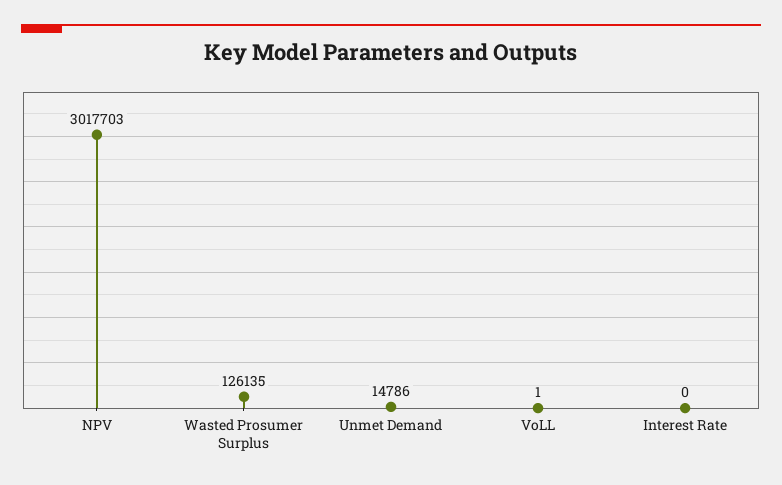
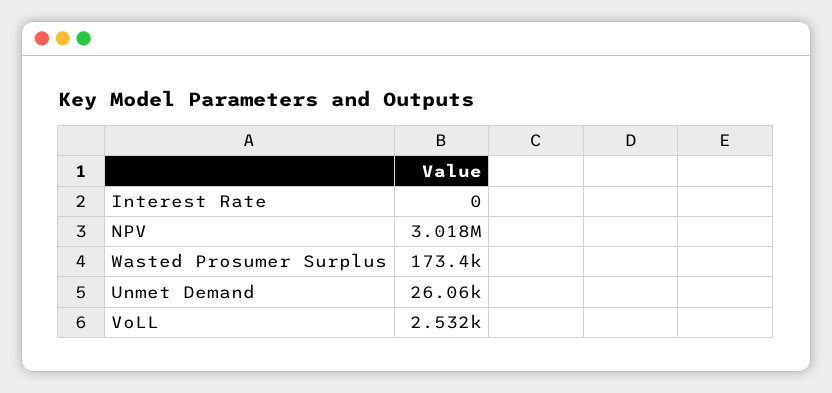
Wasted Prosumer Surplus: 126135 -> 173400
Unmet Demand: 14786 -> 26060
VoLL: 1 -> 2532

